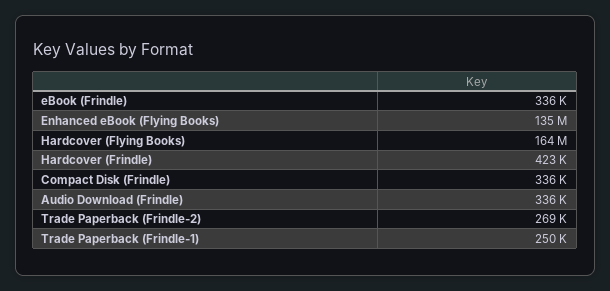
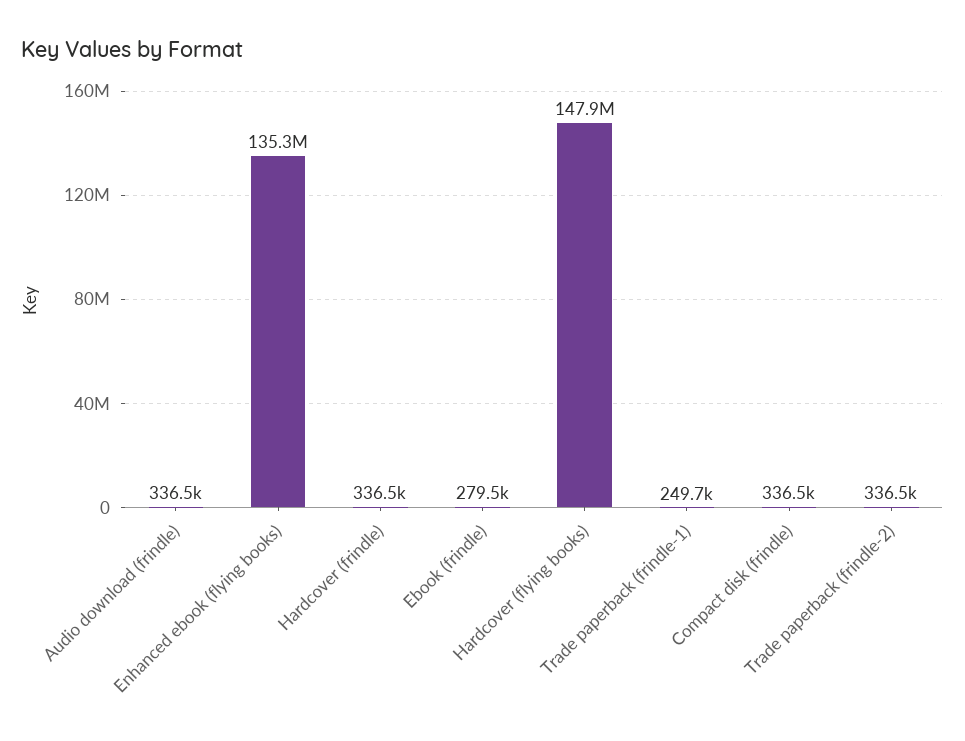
eBook (Frindle): 336000 -> 279500
Hardcover (Flying Books): 164000000 -> 147900000
Hardcover (Frindle): 423000 -> 336500
Trade Paperback (Frindle-2): 269000 -> 336500

